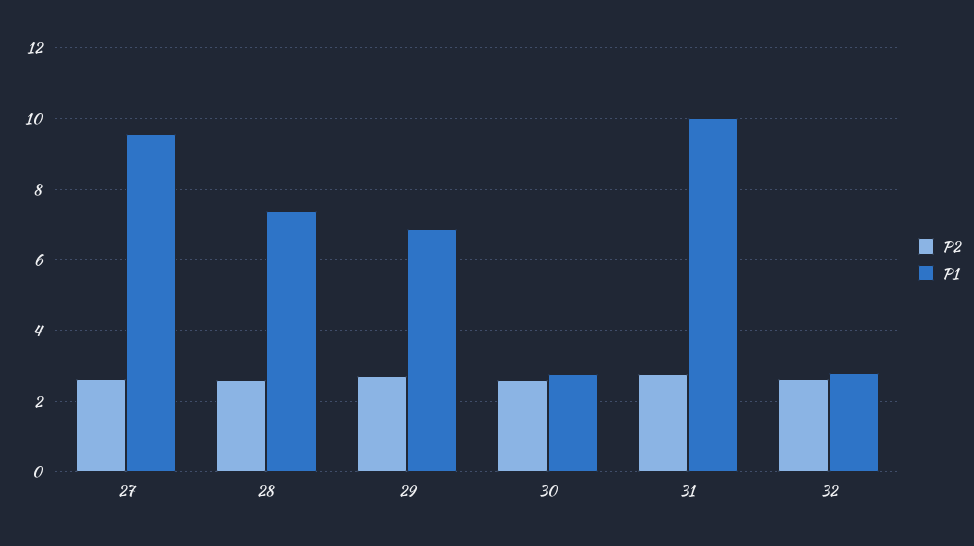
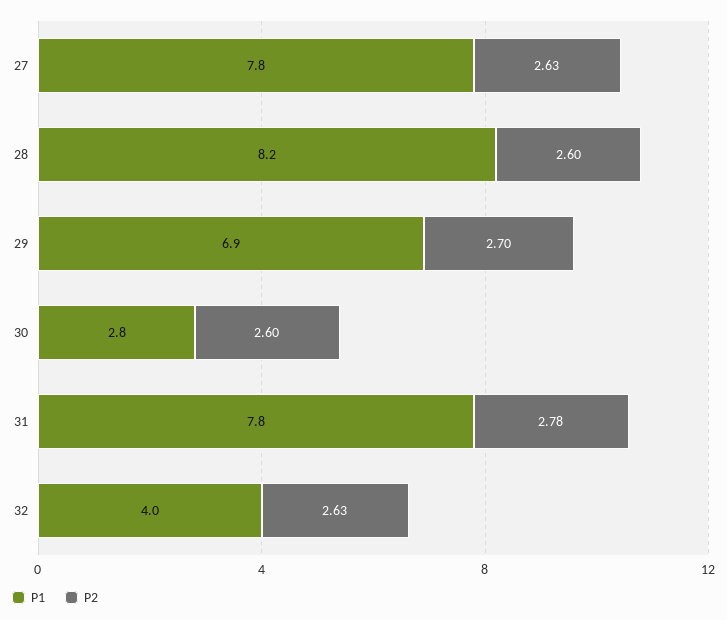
P1, 27: 9.6 -> 7.8
P1, 28: 7.4 -> 8.2
P1, 31: 10 -> 7.8
P1, 32: 2.8 -> 4

